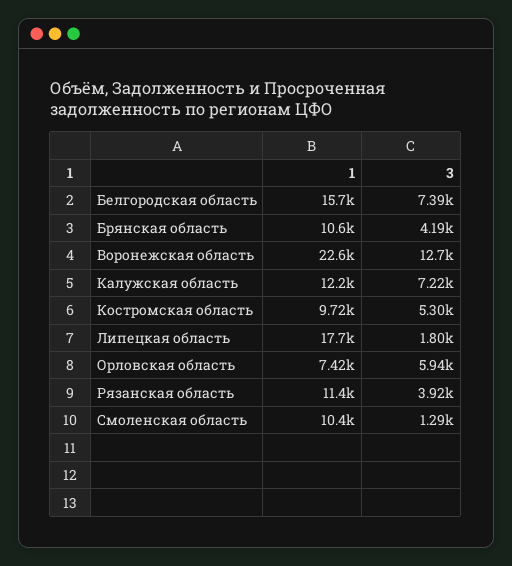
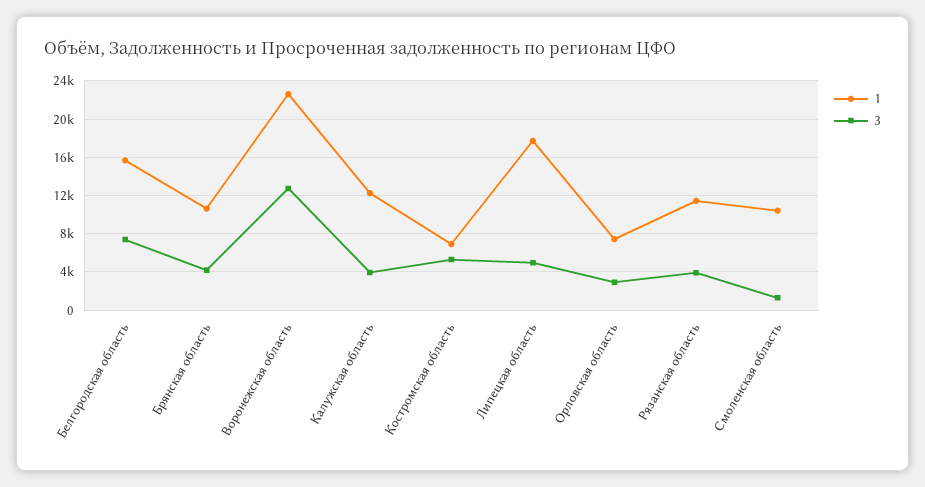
3, Калужская область: 7220 -> 4000
1, Костромская область: 9720 -> 7000
3, Липецкая область: 1800 -> 5000
3, Орловская область: 5940 -> 3000

